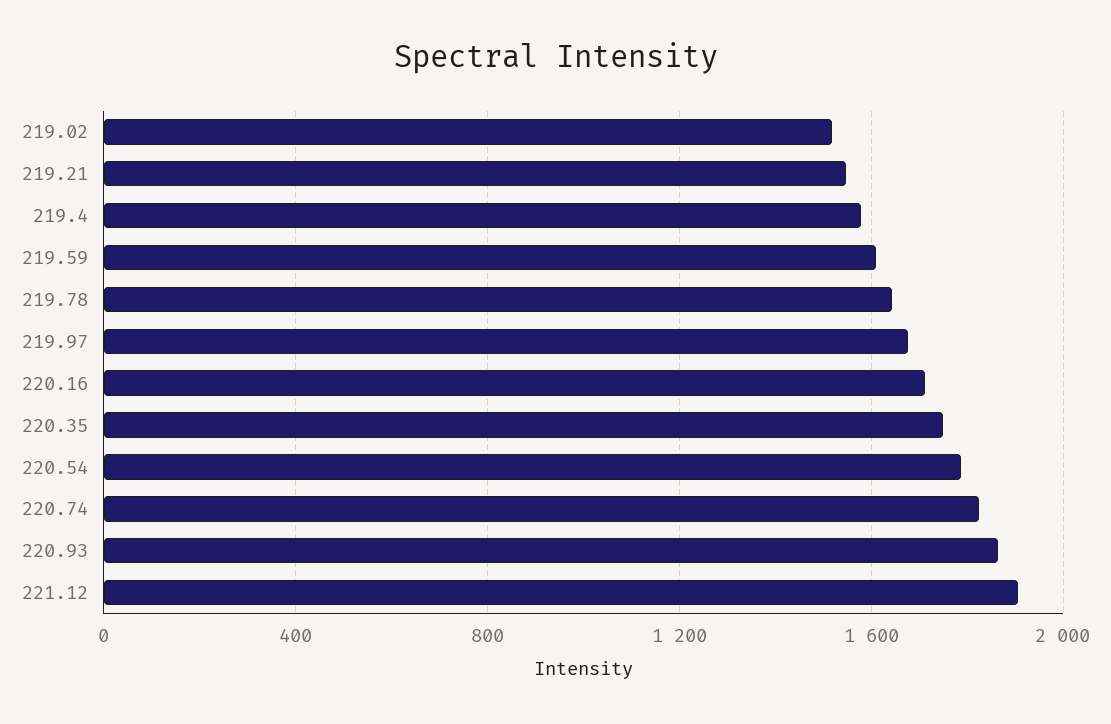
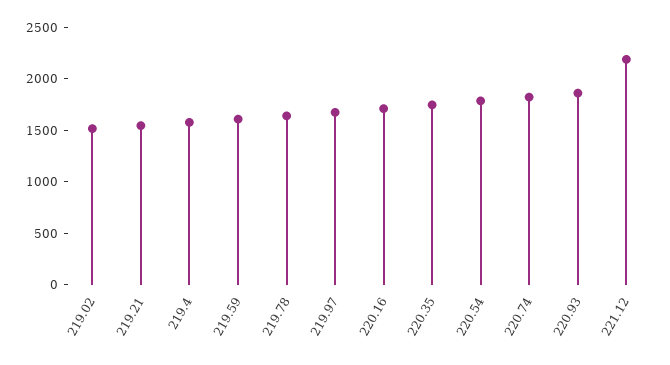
221.12: 1900 -> 2200

